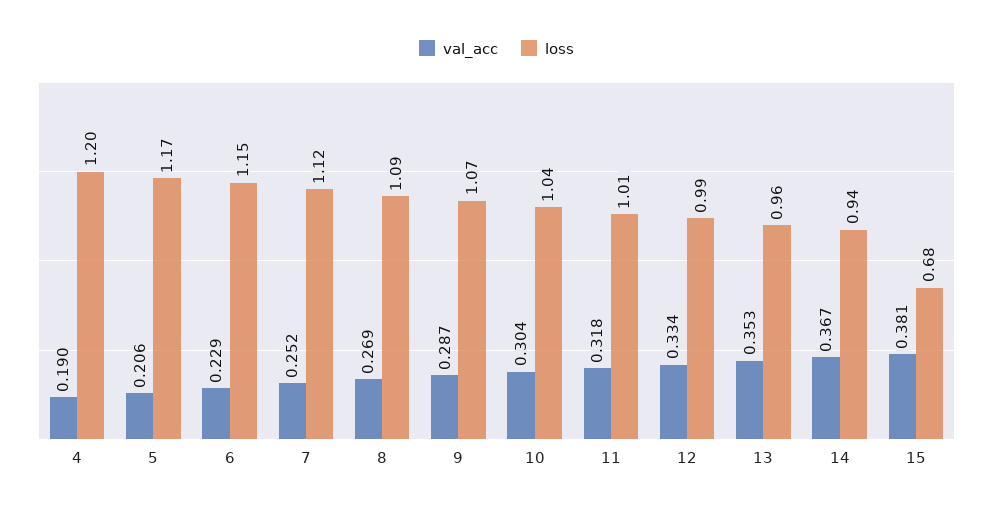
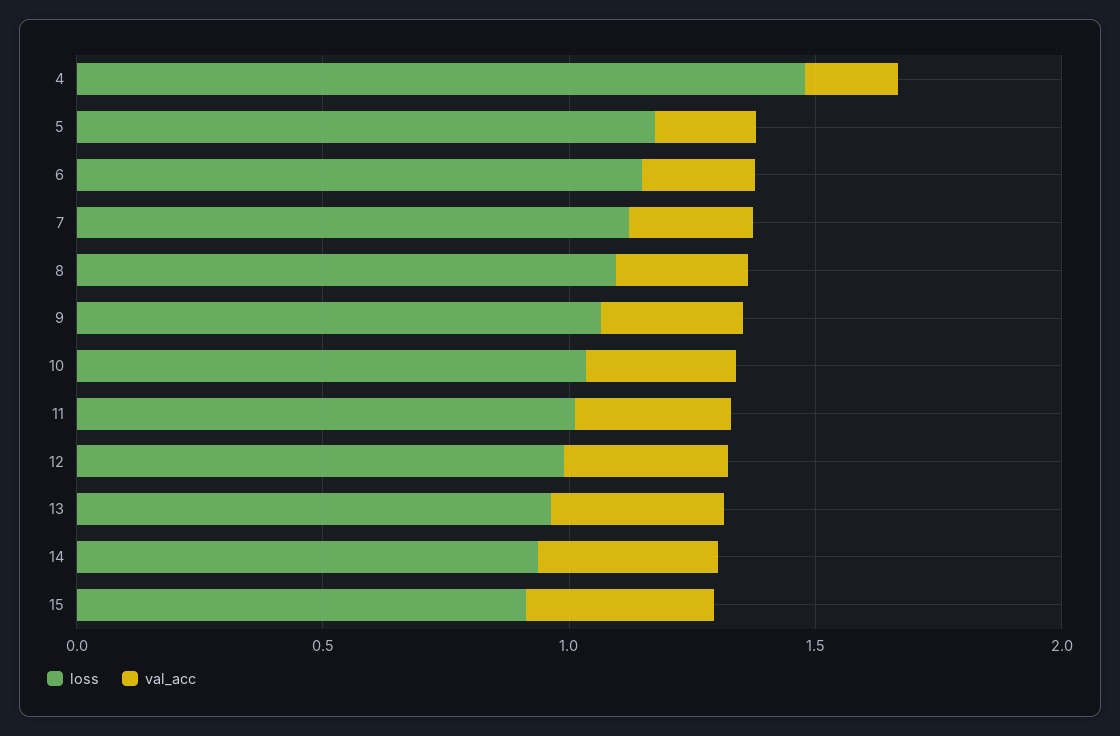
loss, 4: 1.2 -> 1.5
loss, 15: 0.68 -> 0.9

